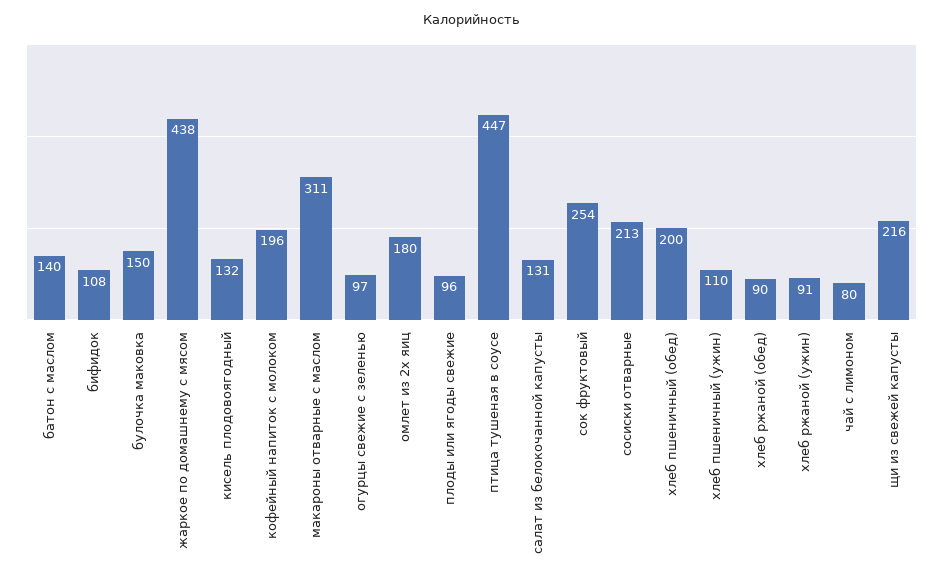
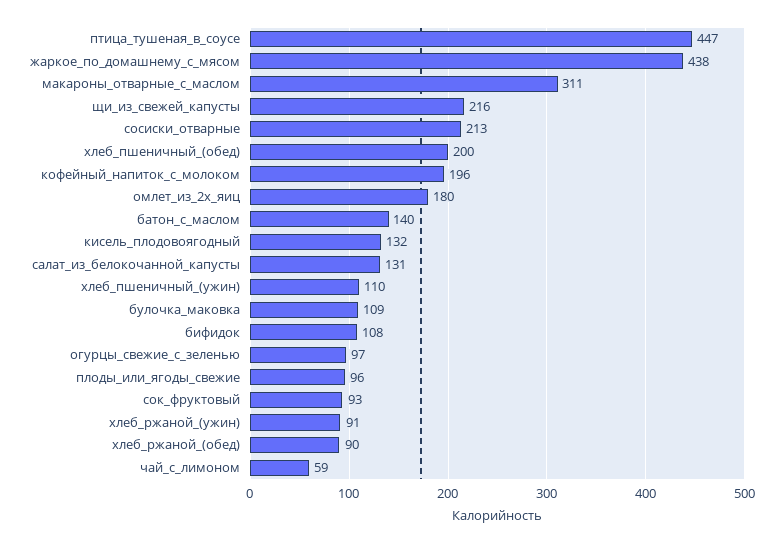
булочка маковка: 150 -> 109
сок фруктовый: 254 -> 93
чай с лимоном: 80 -> 59

